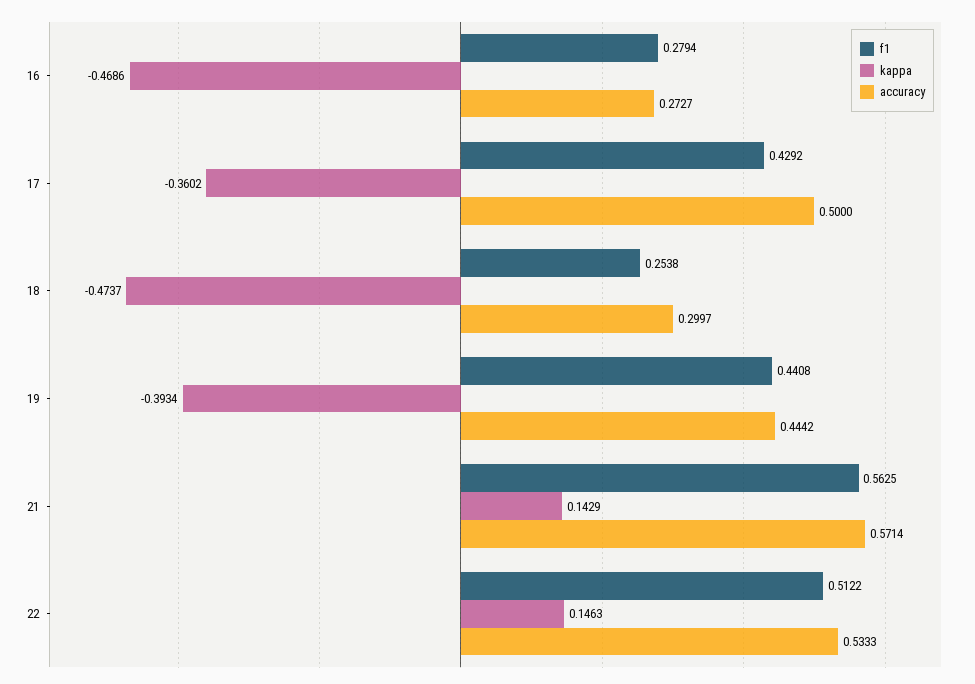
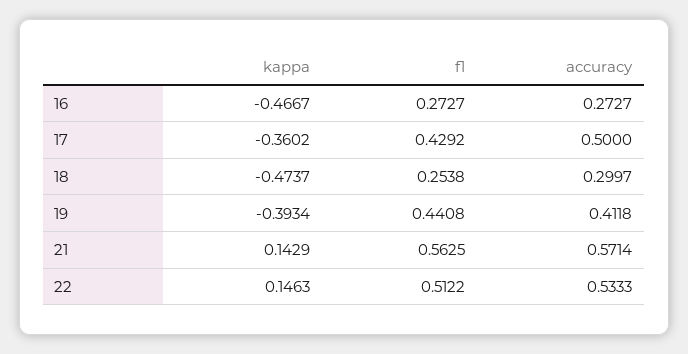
f1, 16: 0.2794 -> 0.2727
kappa, 16: -0.4686 -> -0.4667
accuracy, 19: 0.4442 -> 0.4118

